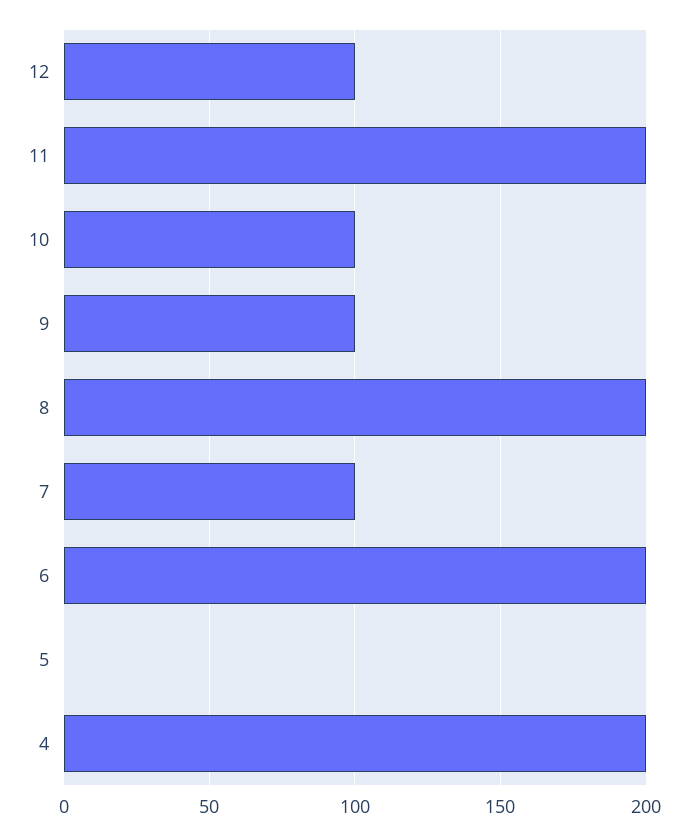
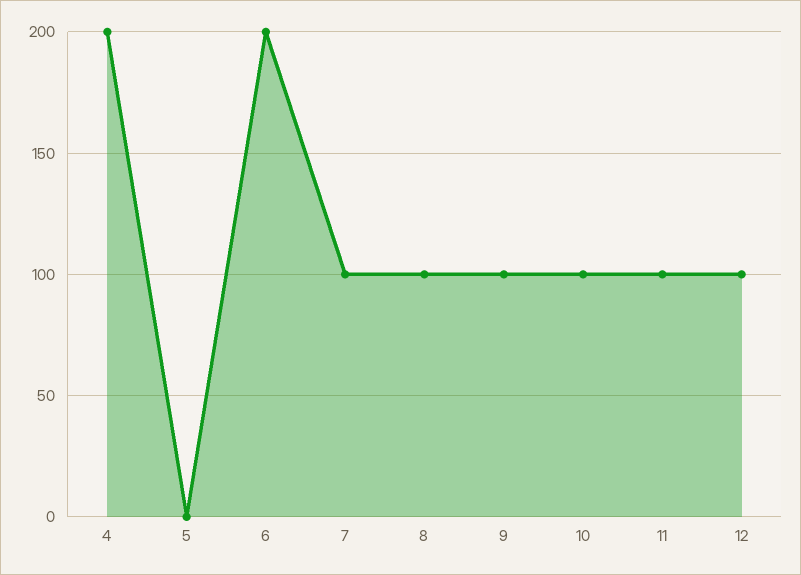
11: 200 -> 100
8: 200 -> 100

